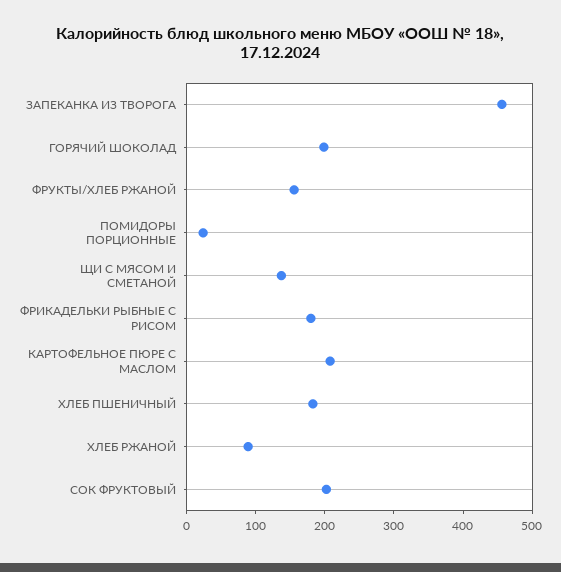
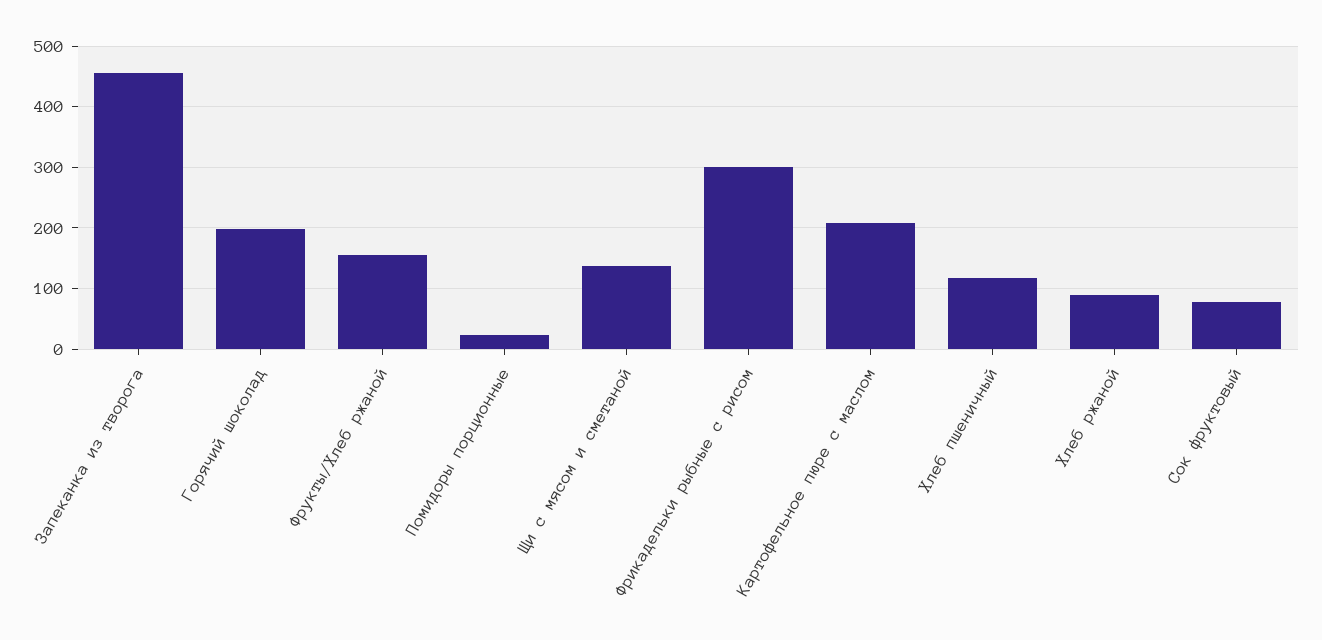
ФРИКАДЕЛЬКИ РЫБНЫЕ С РИСОМ: 180 -> 300
ХЛЕБ ПШЕНИЧНЫЙ: 180 -> 120
СОК ФРУКТОВЫЙ: 200 -> 80

